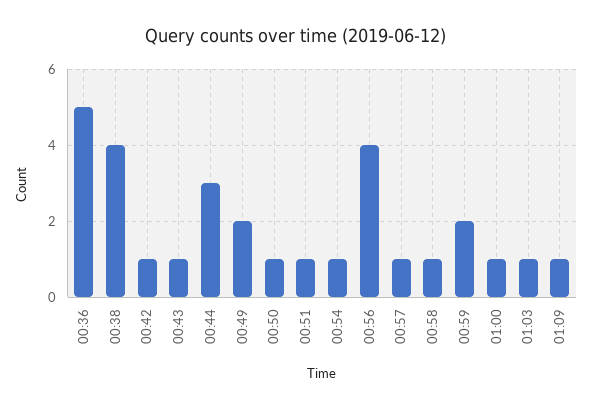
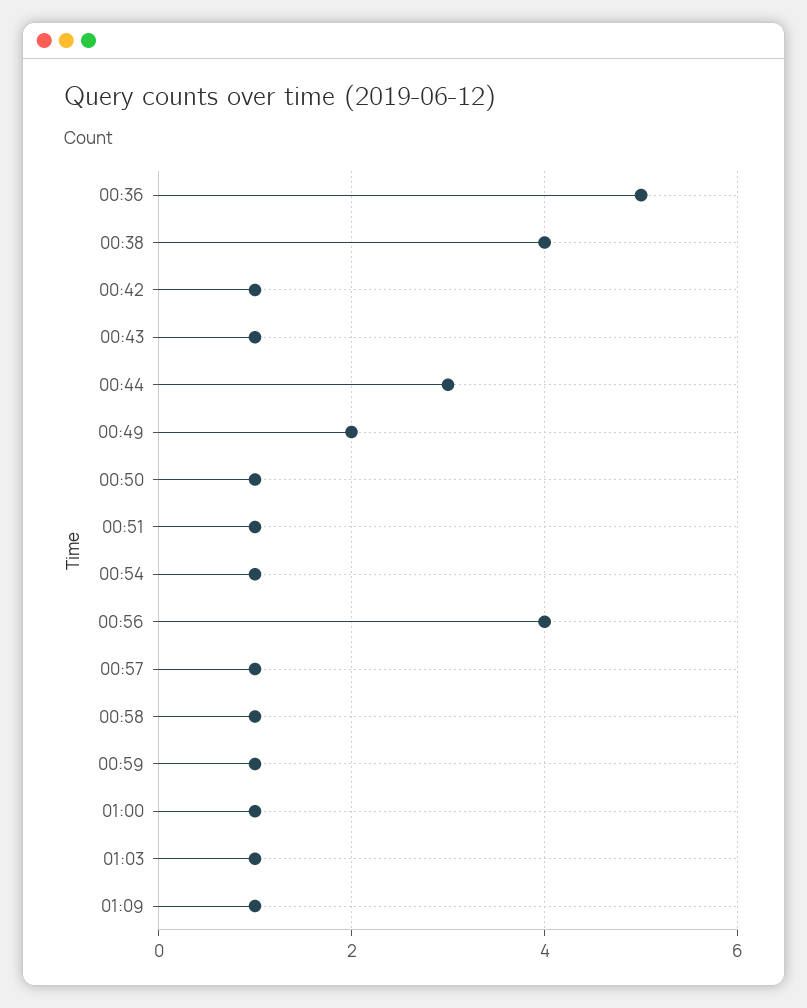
00:59: 2 -> 1

